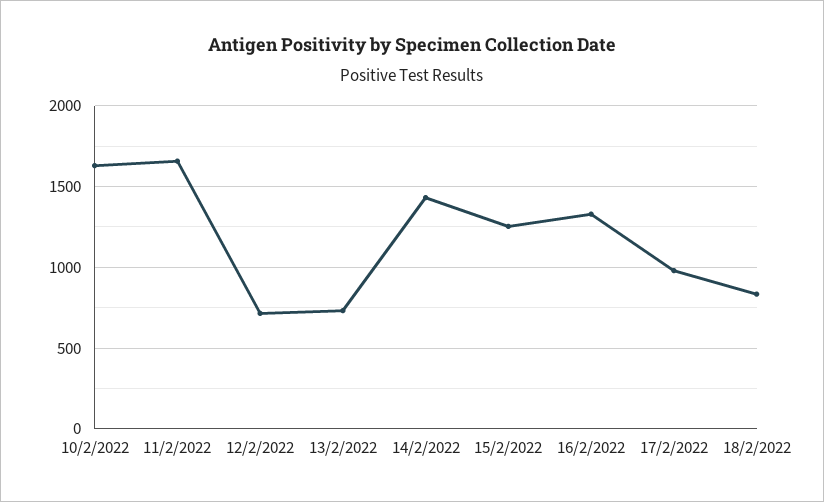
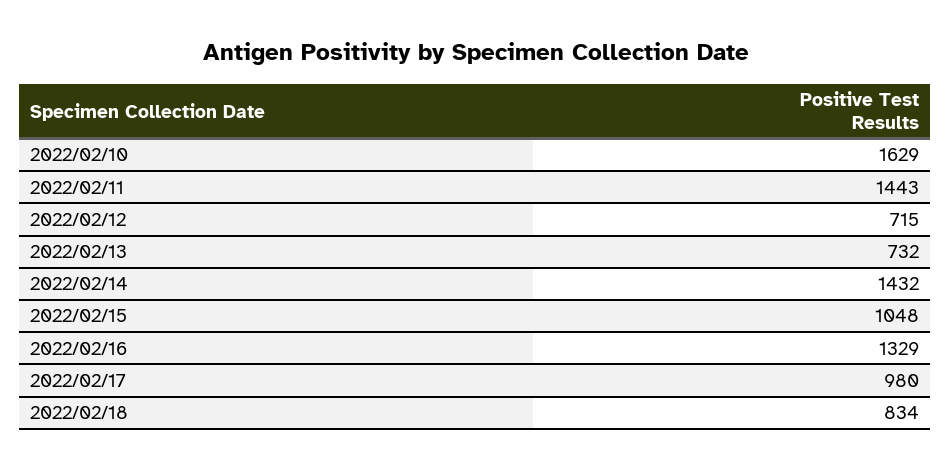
11/2/2022: 1650 -> 1443
15/2/2022: 1250 -> 1048

